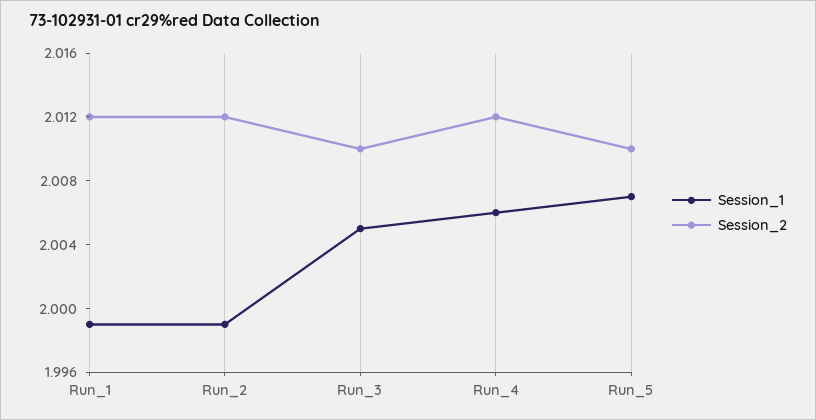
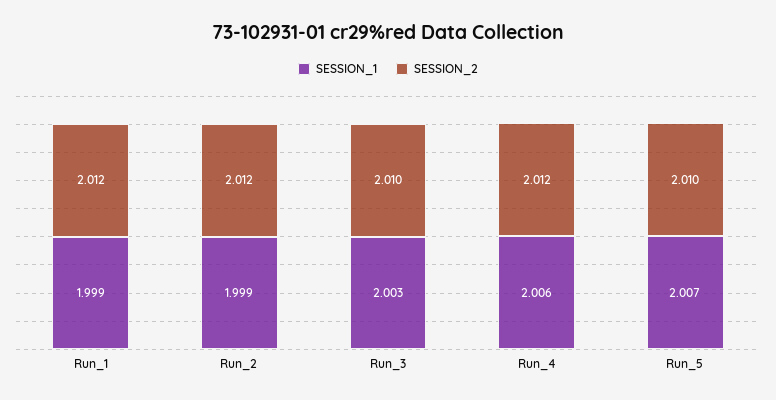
Session_1, Run_3: 2.005 -> 2.003

